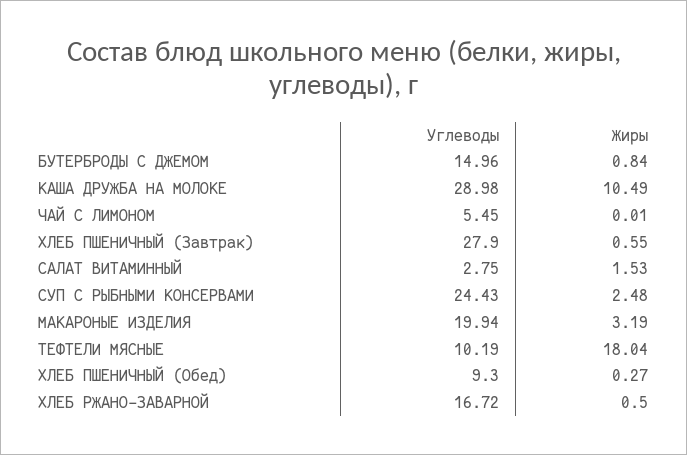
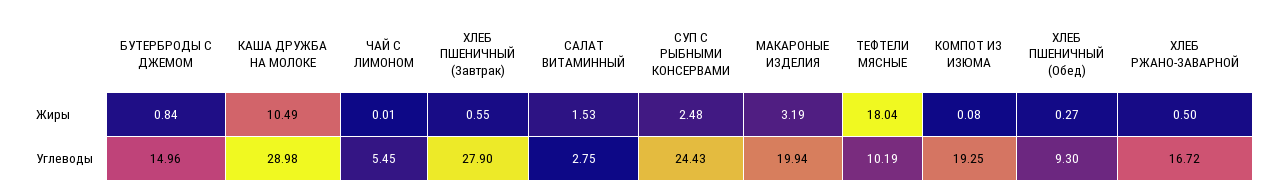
Жиры, КОМПОТ ИЗ ИЗЮМА: none -> 0.08
Углеводы, КОМПОТ ИЗ ИЗЮМА: none -> 19.25

